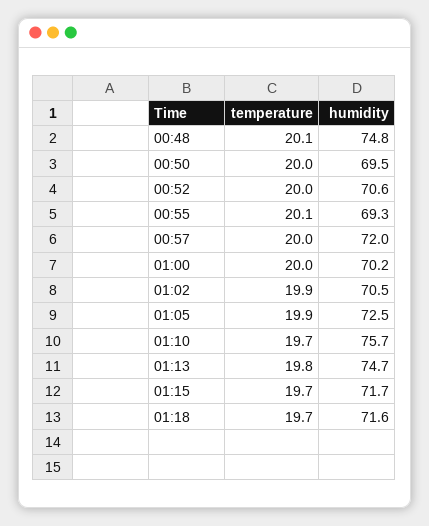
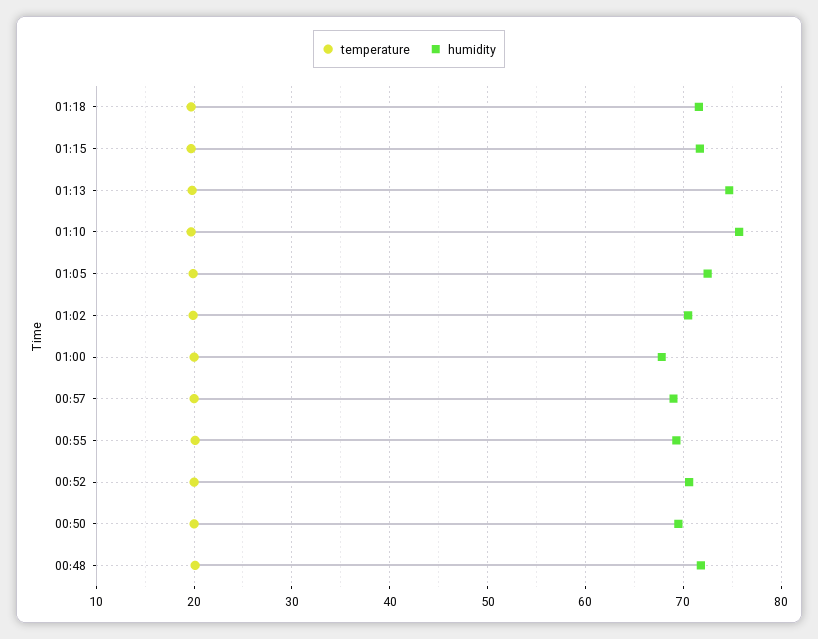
humidity, 00:48: 74.8 -> 72
humidity, 00:57: 72 -> 69
humidity, 01:00: 70.2 -> 68

